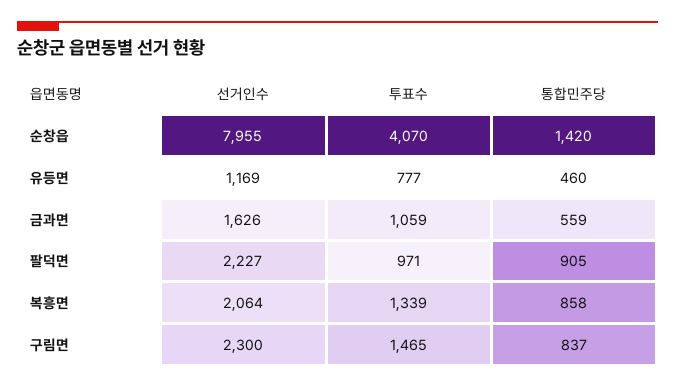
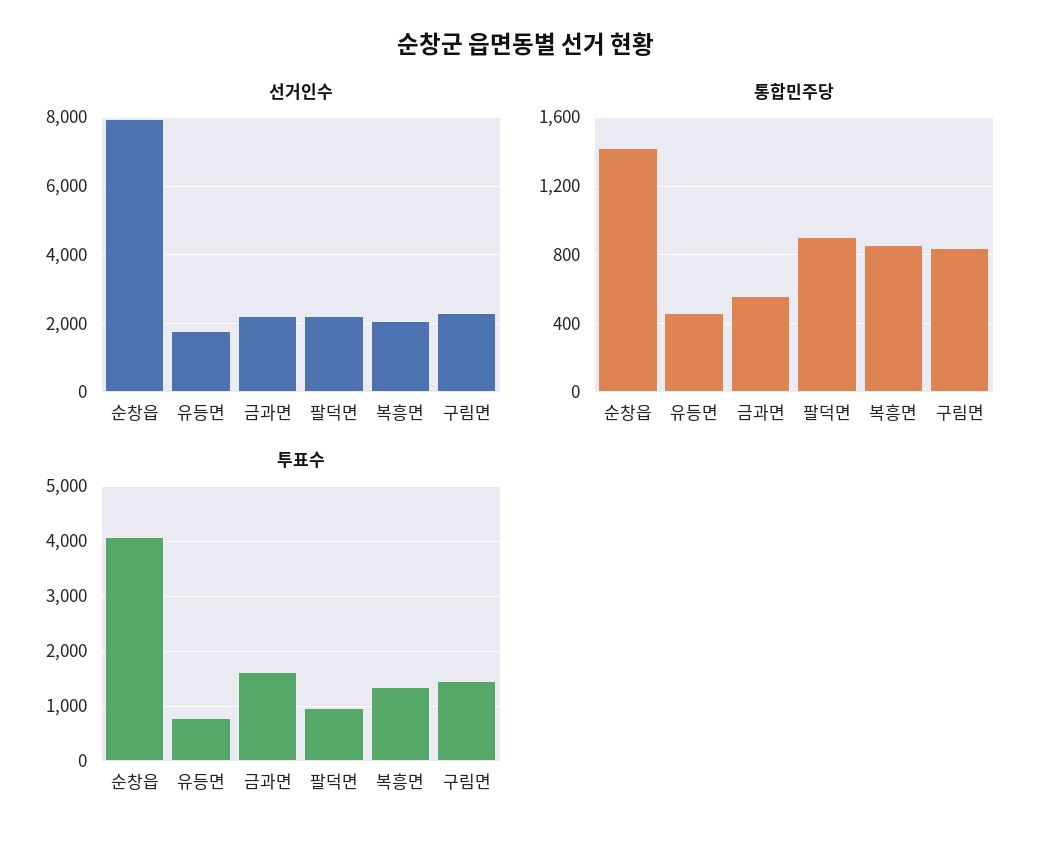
선거인수, 유등면: 1169 -> 1800
선거인수, 금과면: 1626 -> 2200
투표수, 금과면: 1059 -> 1600

